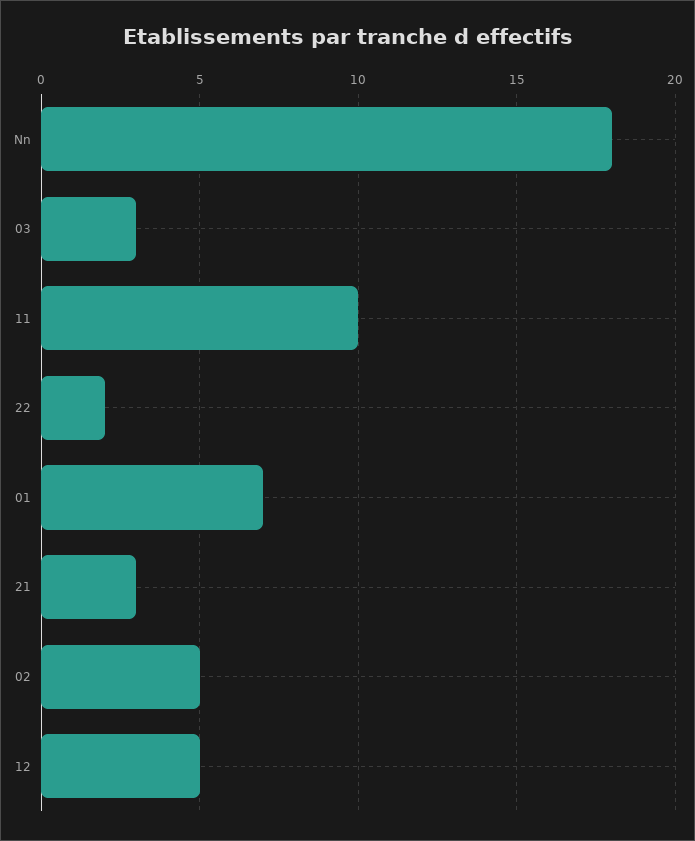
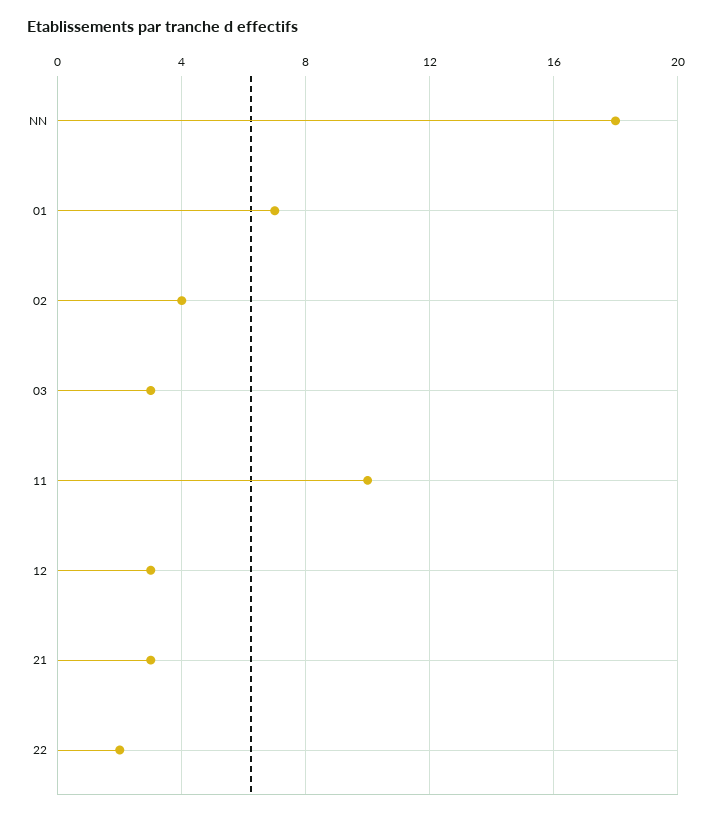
02: 5 -> 4
12: 5 -> 3

